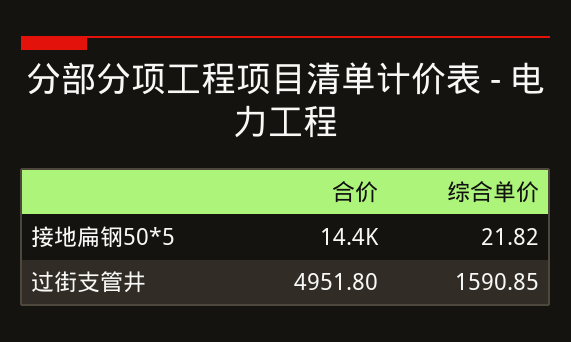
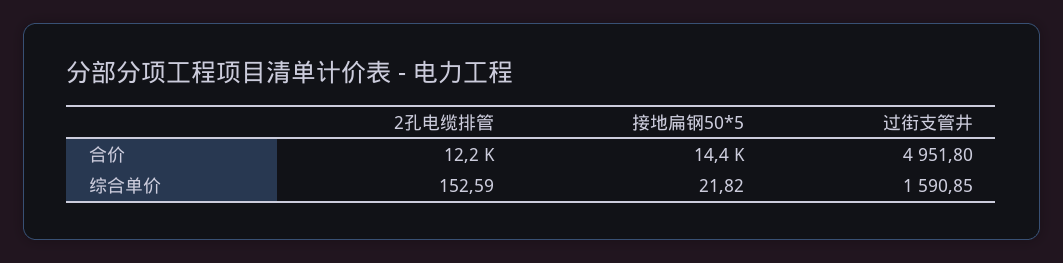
合价, 2孔电缆排管: none -> 12200
综合单价, 2孔电缆排管: none -> 152.59

